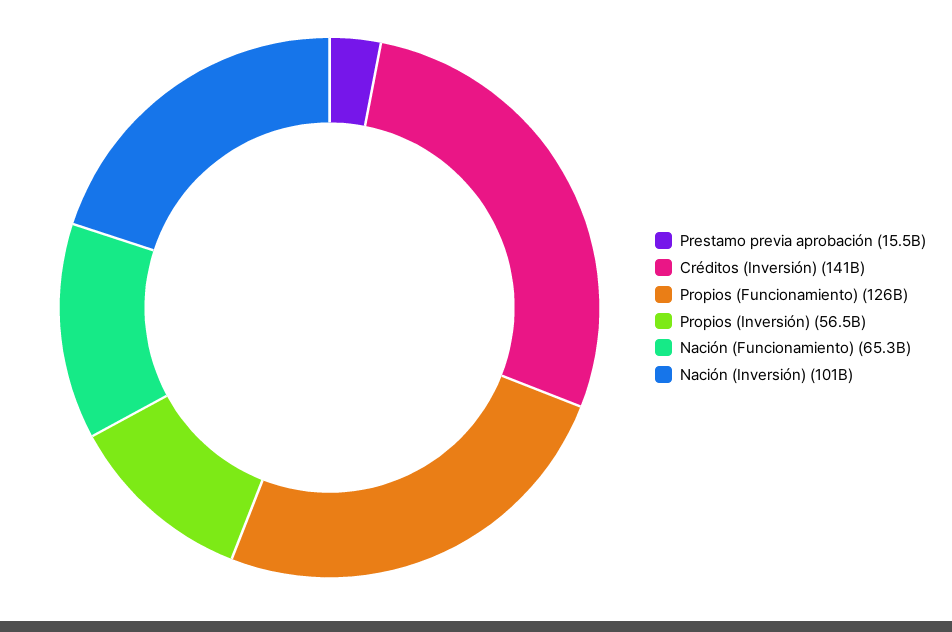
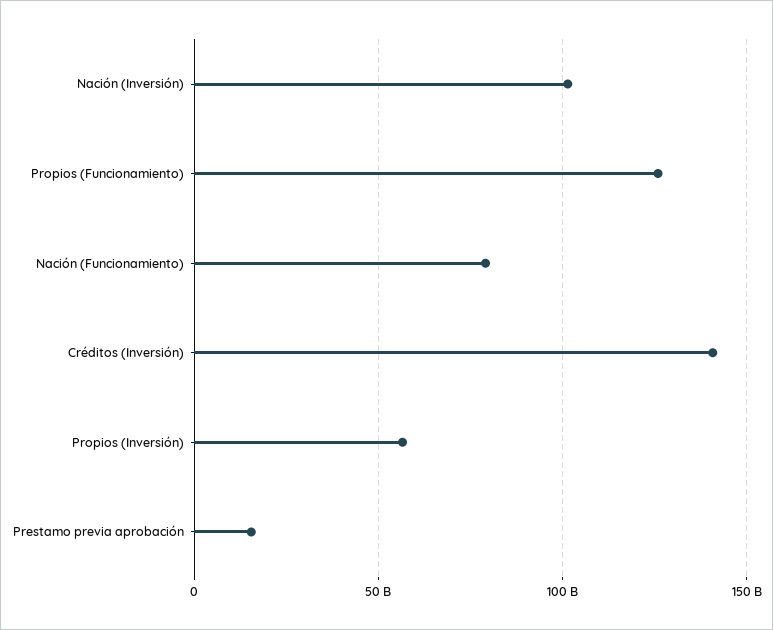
Nación (Funcionamiento): 65300000000 -> 80000000000

